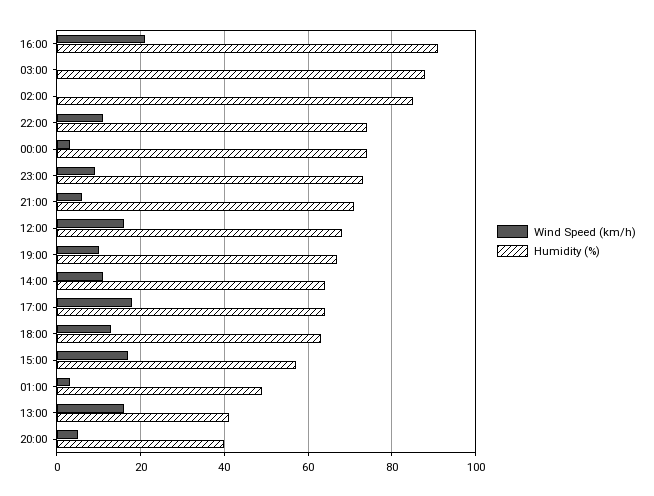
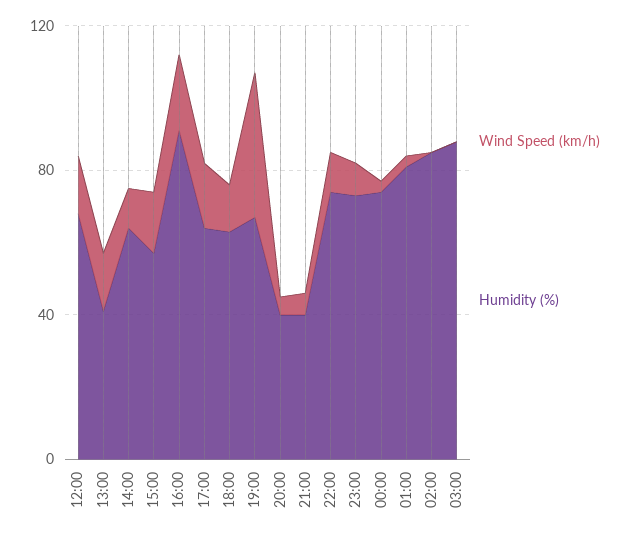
Humidity (%), 21:00: 70 -> 40
Wind Speed (km/h), 19:00: 10 -> 40
Humidity (%), 01:00: 50 -> 80

